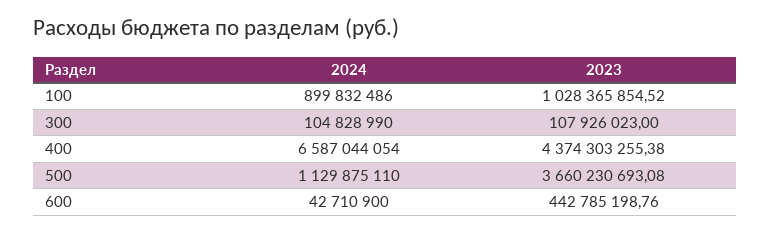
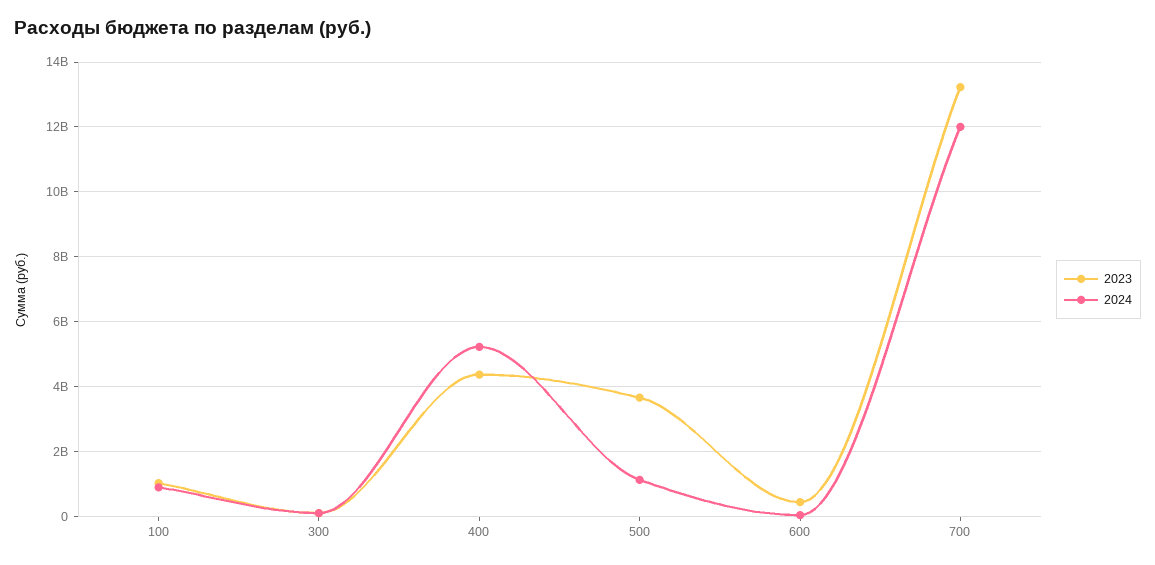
2024, 400: 6587044054 -> 5200000000
2023, 700: none -> 13200000000
2024, 700: none -> 12000000000

